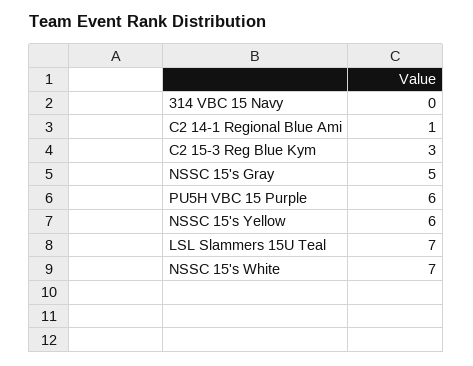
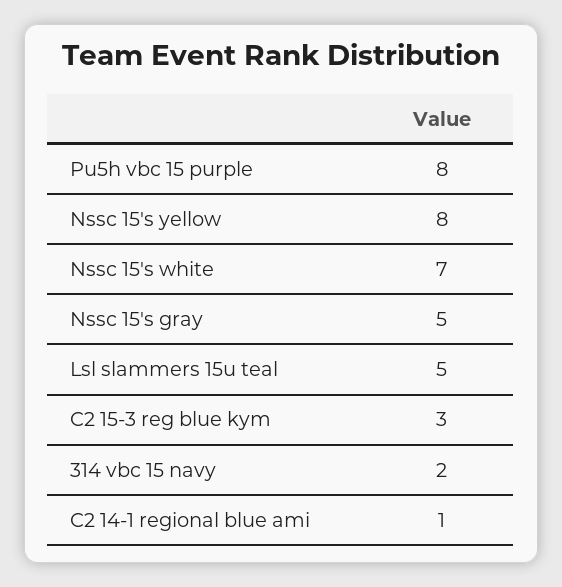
314 VBC 15 Navy: 0 -> 2
PU5H VBC 15 Purple: 6 -> 8
NSSC 15's Yellow: 6 -> 8
LSL Slammers 15U Teal: 7 -> 5

